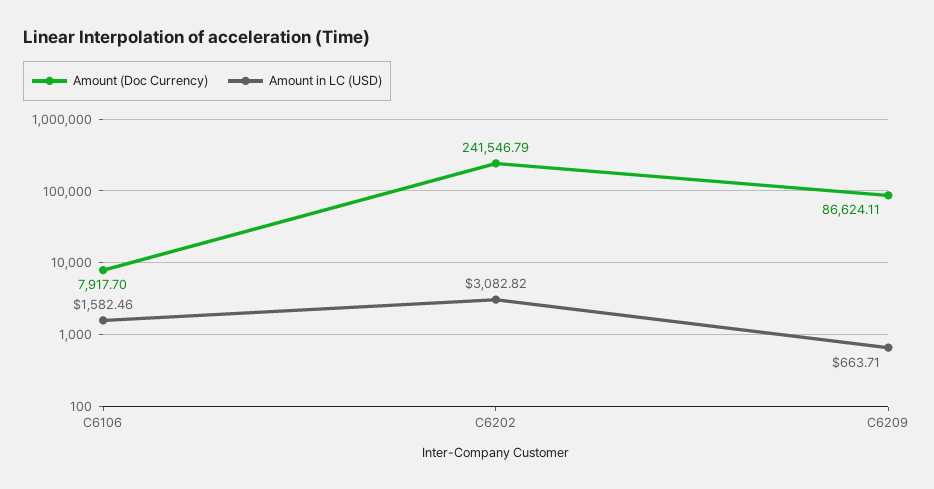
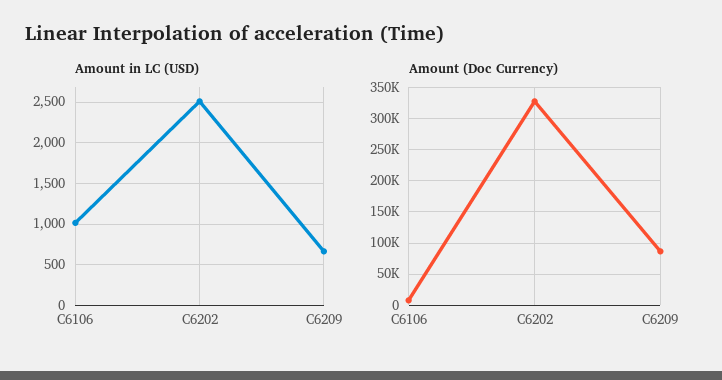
Amount in LC (USD), C6106: 1582.46 -> 1000
Amount (Doc Currency), C6202: 241546.79 -> 330000
Amount in LC (USD), C6202: 3082.82 -> 2500

